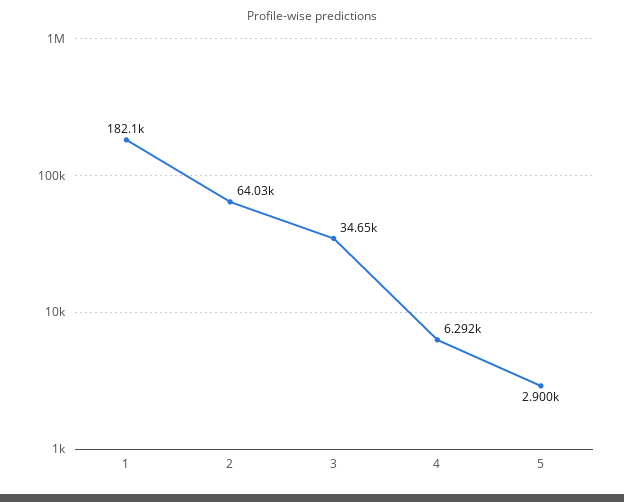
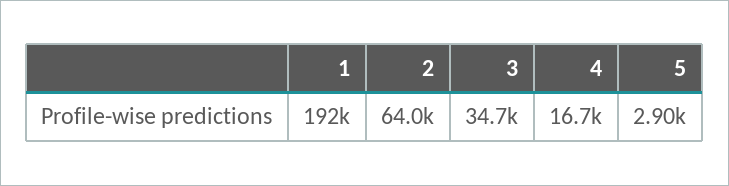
1: 182100 -> 192000
4: 6292 -> 16700

